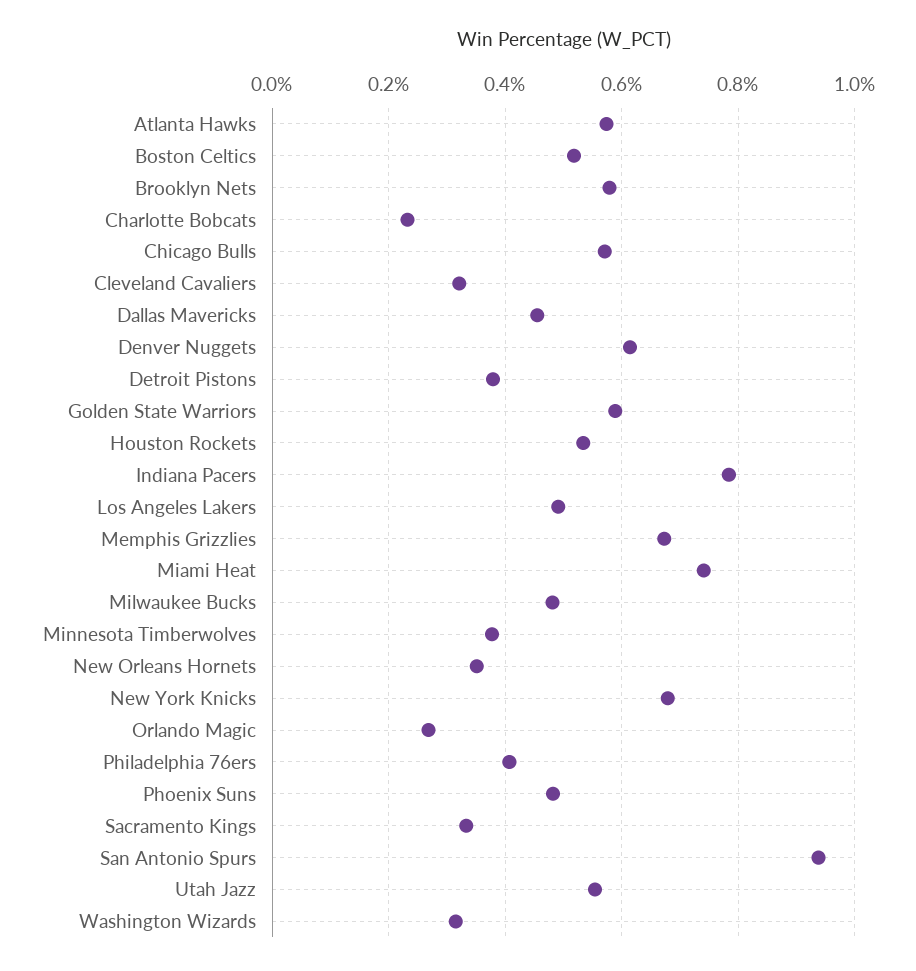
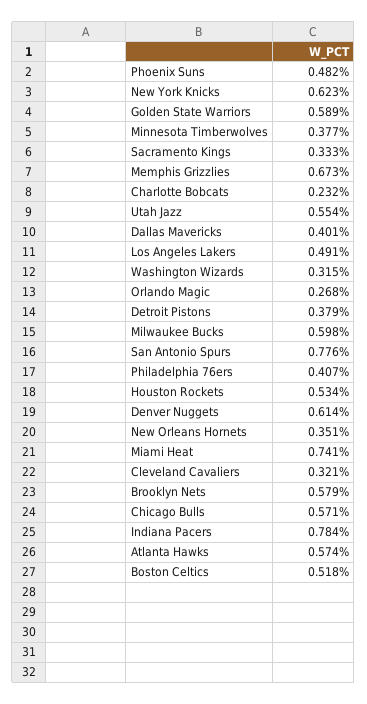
Dallas Mavericks: 0.46 -> 0.401
Milwaukee Bucks: 0.48 -> 0.598
New York Knicks: 0.68 -> 0.623
San Antonio Spurs: 0.94 -> 0.776

